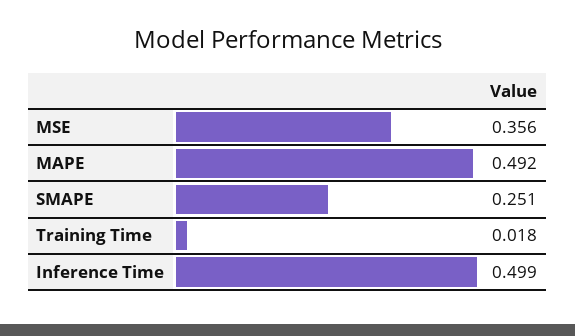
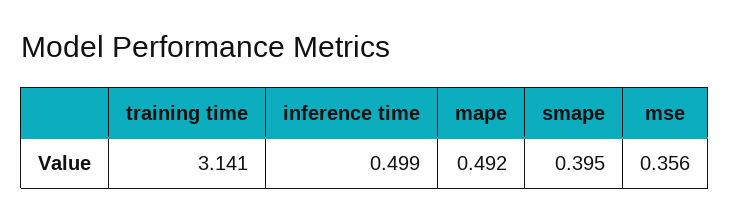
SMAPE: 0.251 -> 0.395
Training Time: 0.018 -> 3.141

